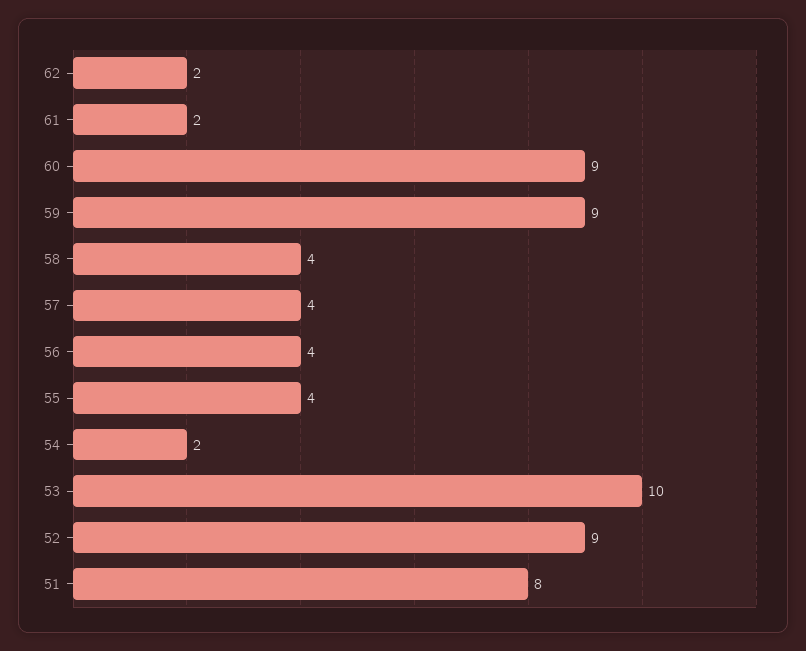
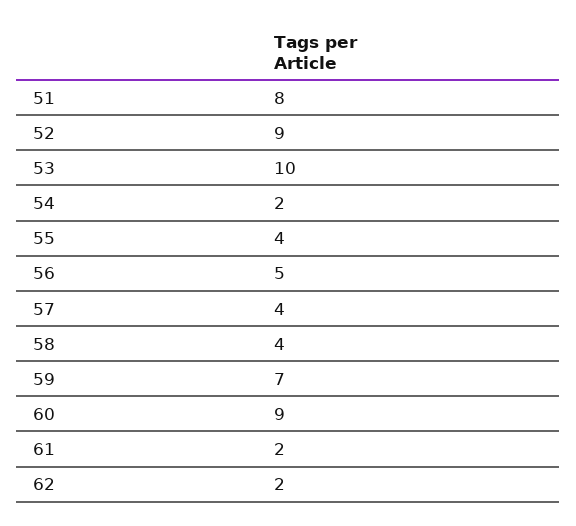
59: 9 -> 7
56: 4 -> 5

